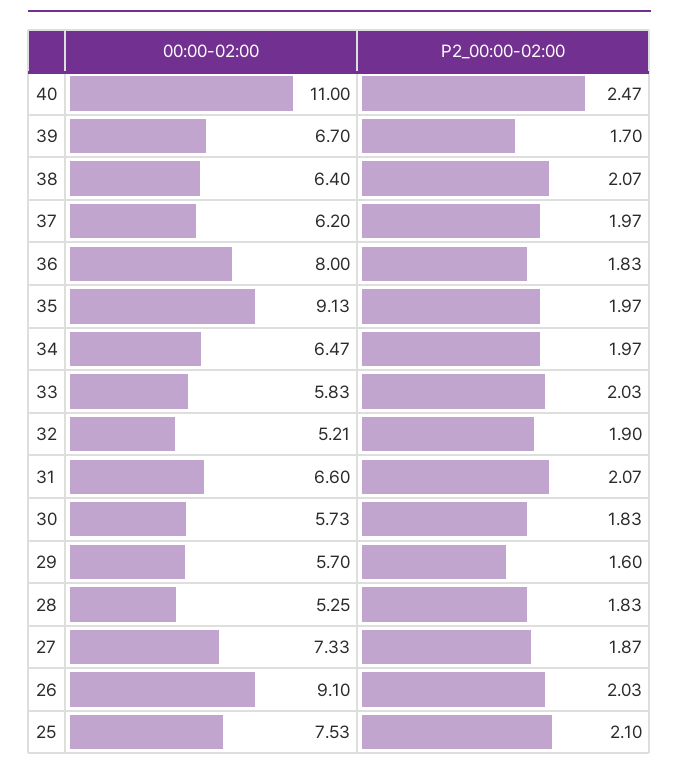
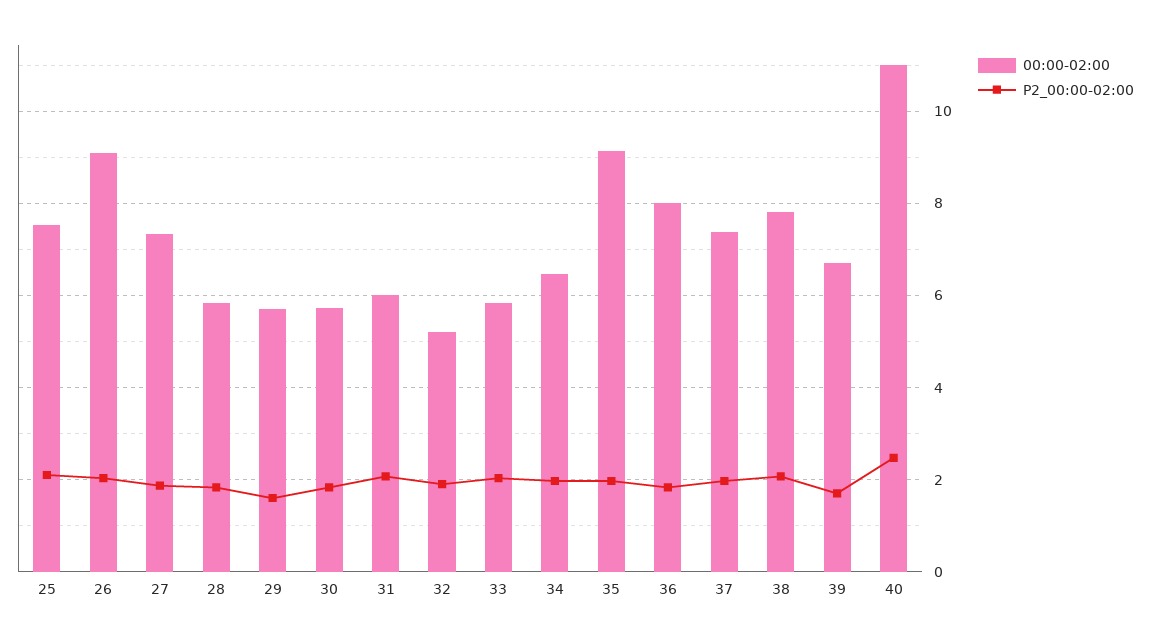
00:00-02:00, 38: 6.4 -> 7.8
00:00-02:00, 37: 6.2 -> 7.4
00:00-02:00, 31: 6.6 -> 6
00:00-02:00, 28: 5.25 -> 5.8

